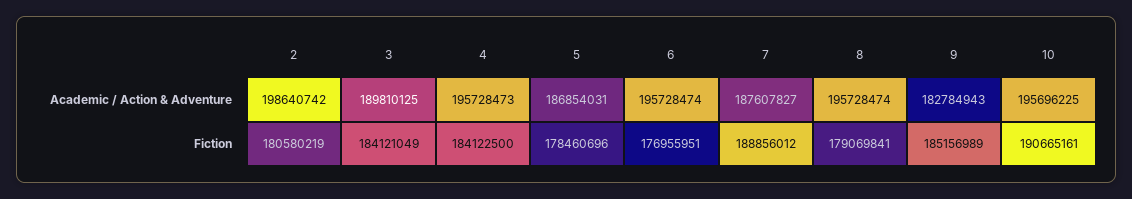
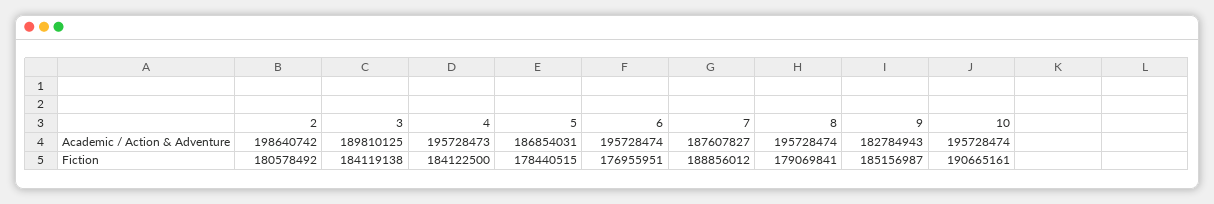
10, Academic / Action & Adventure: 195696225 -> 195728474
2, Fiction: 180580219 -> 180578492
3, Fiction: 184121049 -> 184119138
5, Fiction: 178460696 -> 178440515
9, Fiction: 185156989 -> 185156987

